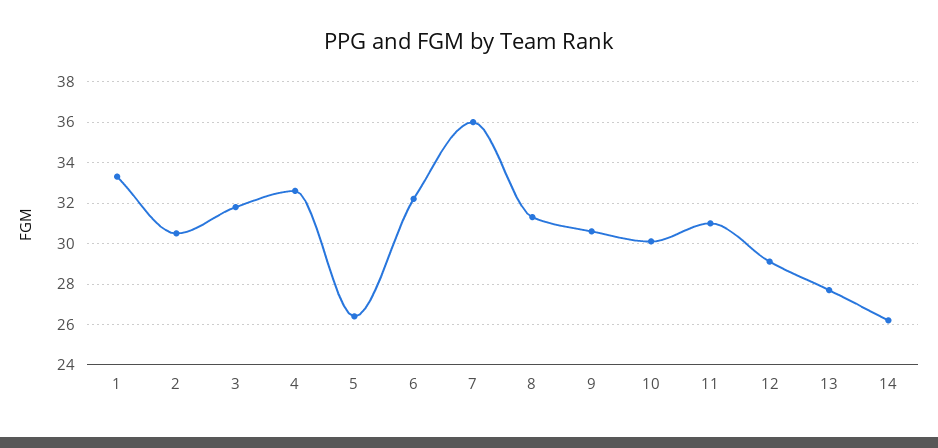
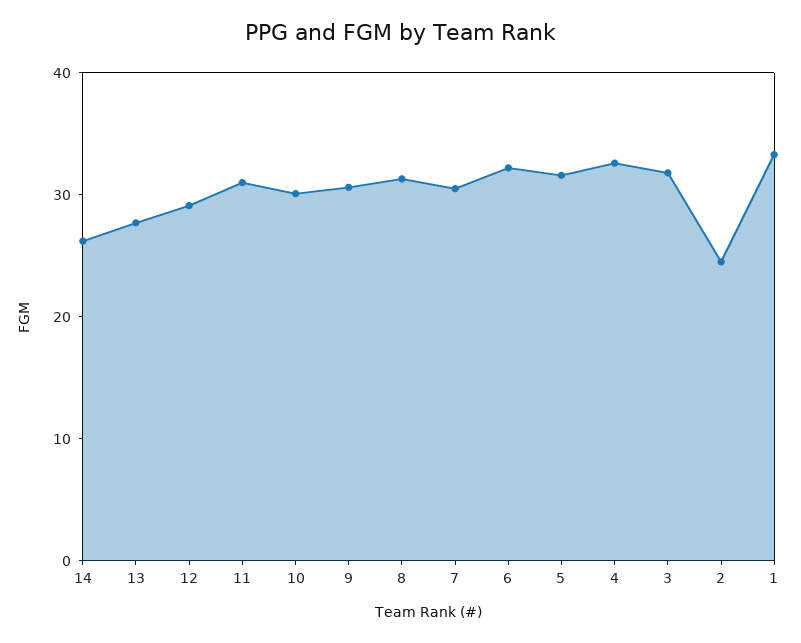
2: 30.5 -> 24
5: 26.5 -> 32
7: 36 -> 30

